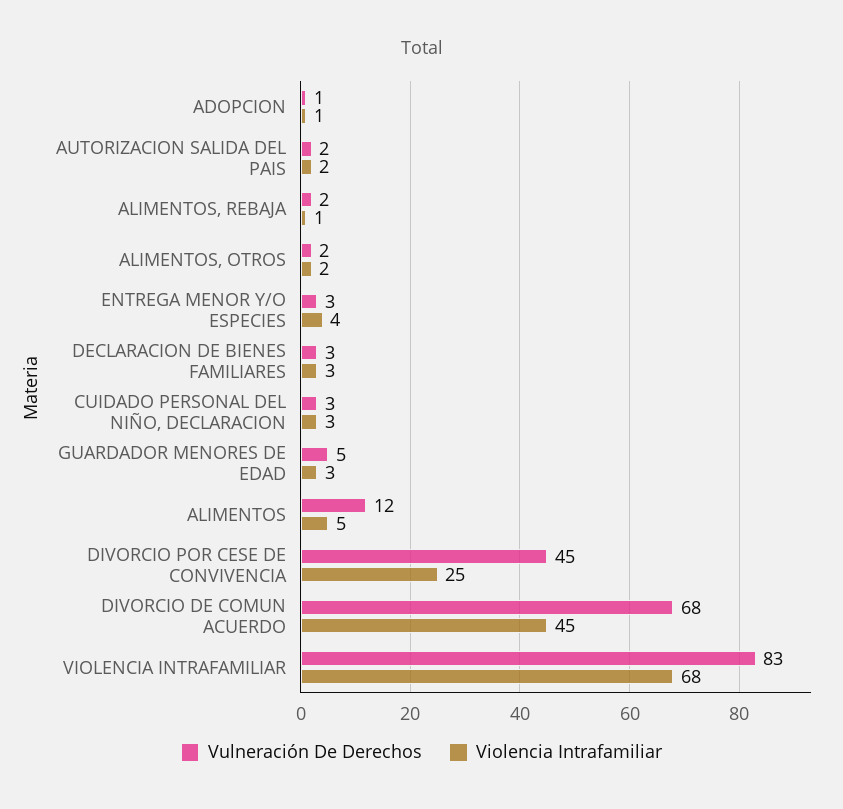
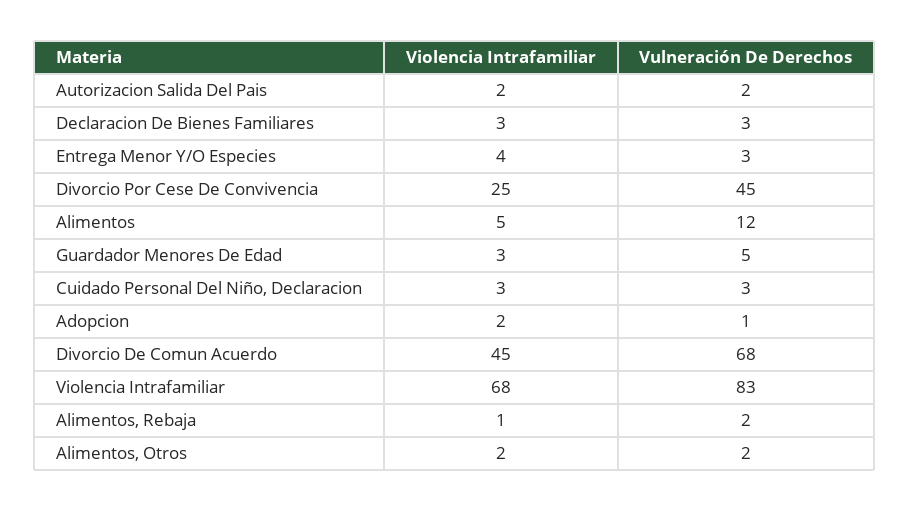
Violencia Intrafamiliar, ADOPCION: 1 -> 2

